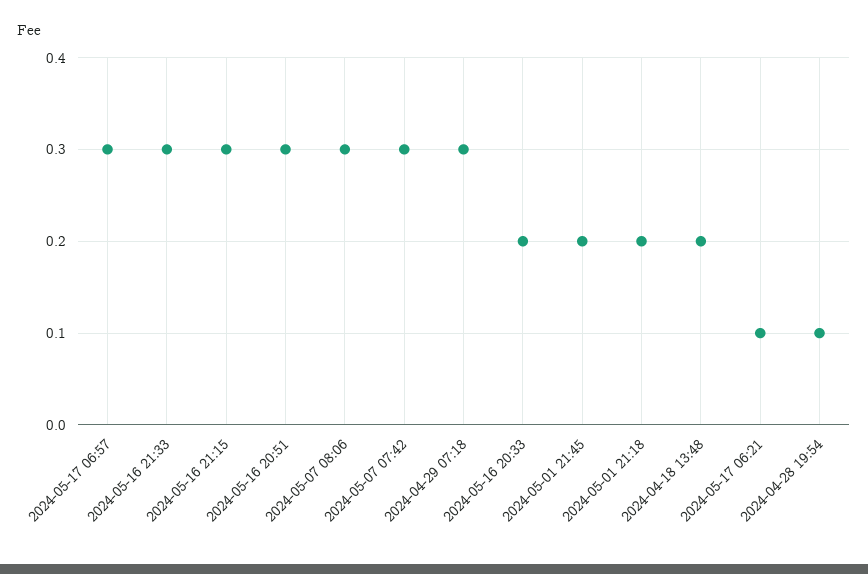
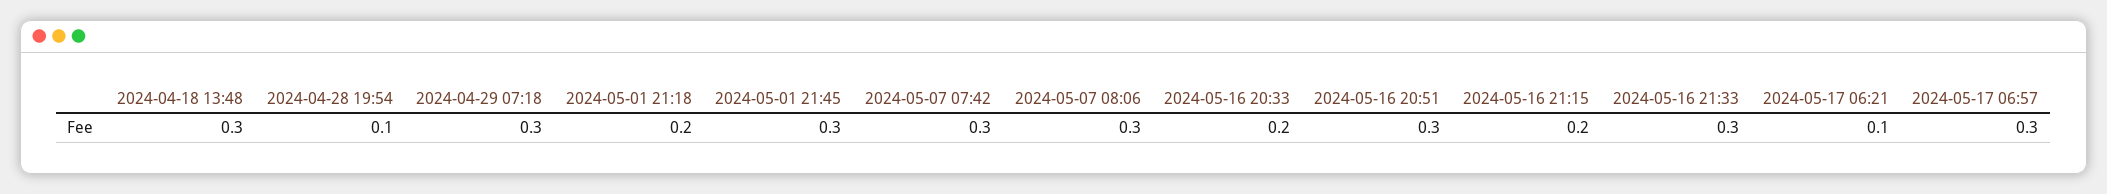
2024-05-16 21:15: 0.3 -> 0.2
2024-05-01 21:45: 0.2 -> 0.3
2024-04-18 13:48: 0.2 -> 0.3

